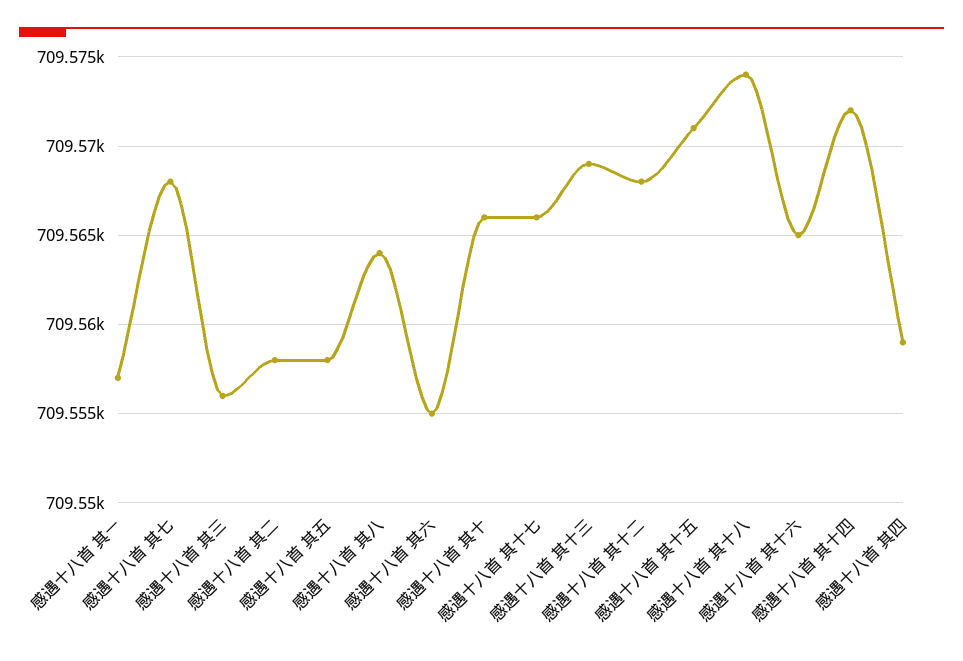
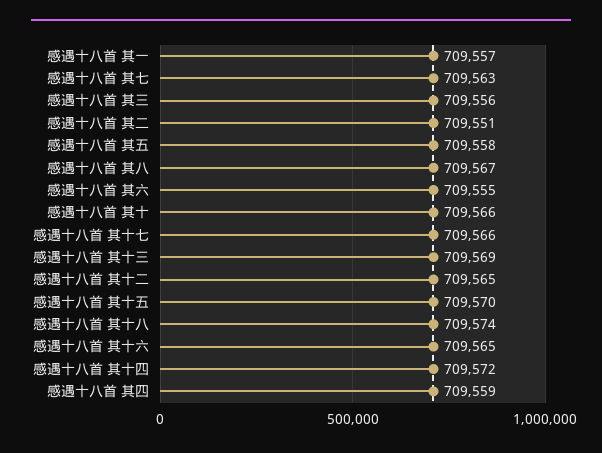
感遇十八首 其七: 709568 -> 709563
感遇十八首 其二: 709558 -> 709551
感遇十八首 其八: 709564 -> 709567
感遇十八首 其十二: 709568 -> 709565
感遇十八首 其十五: 709571 -> 709570

